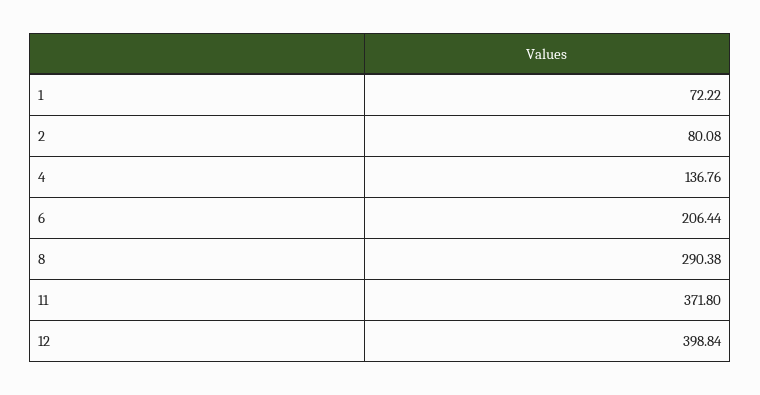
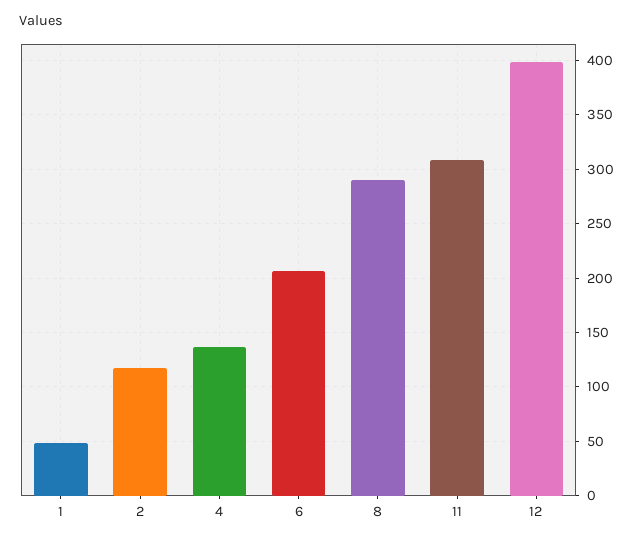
1: 72.22 -> 50
2: 80.08 -> 120
11: 371.8 -> 310

